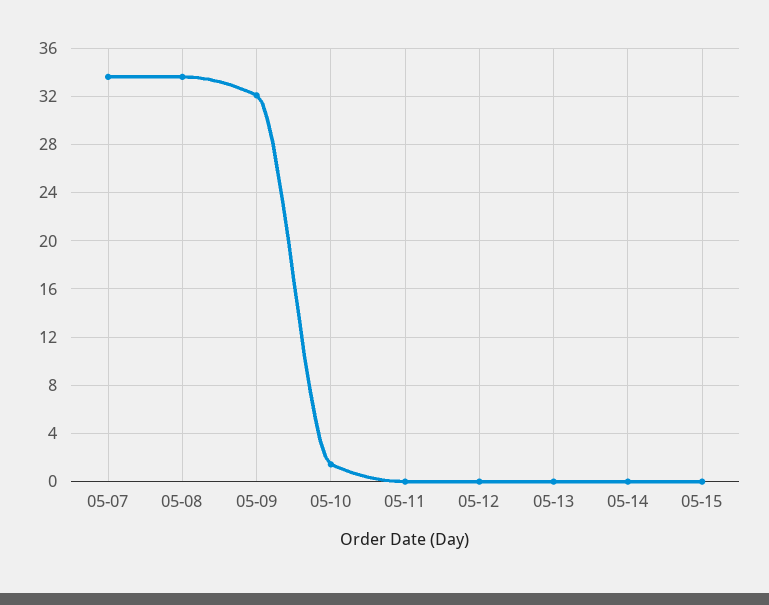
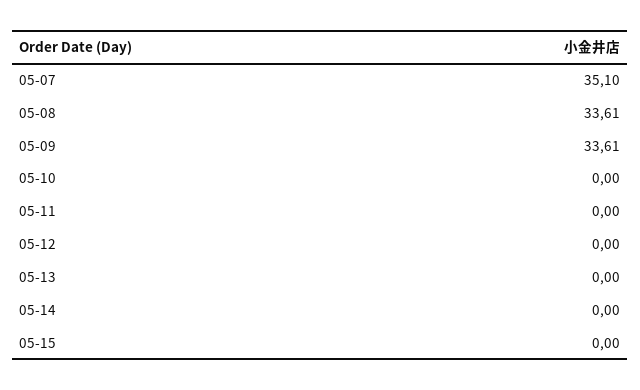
05-07: 33.5 -> 35.1
05-09: 32 -> 33.61
05-10: 1.5 -> 0

